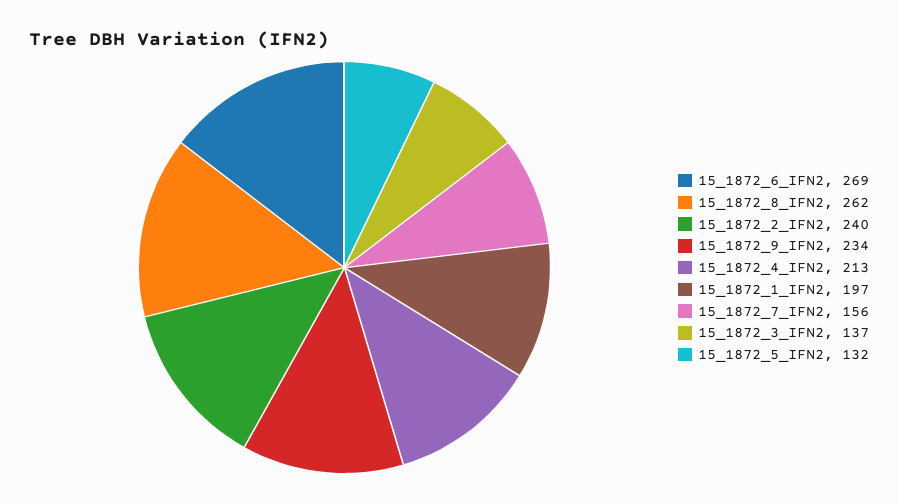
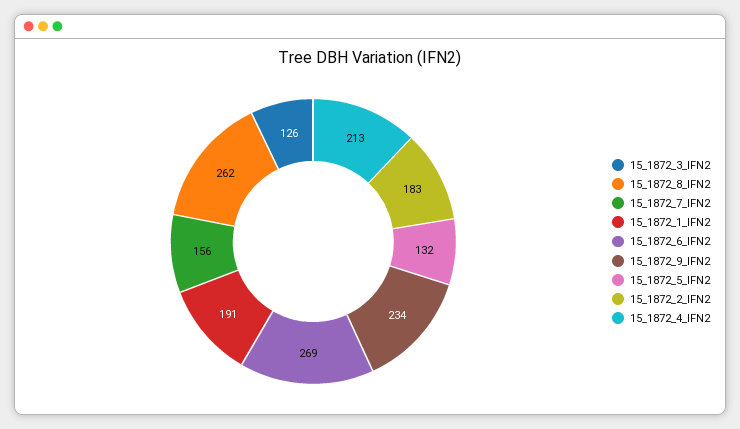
15_1872_2_IFN2: 240 -> 183
15_1872_1_IFN2: 197 -> 191
15_1872_3_IFN2: 137 -> 126

